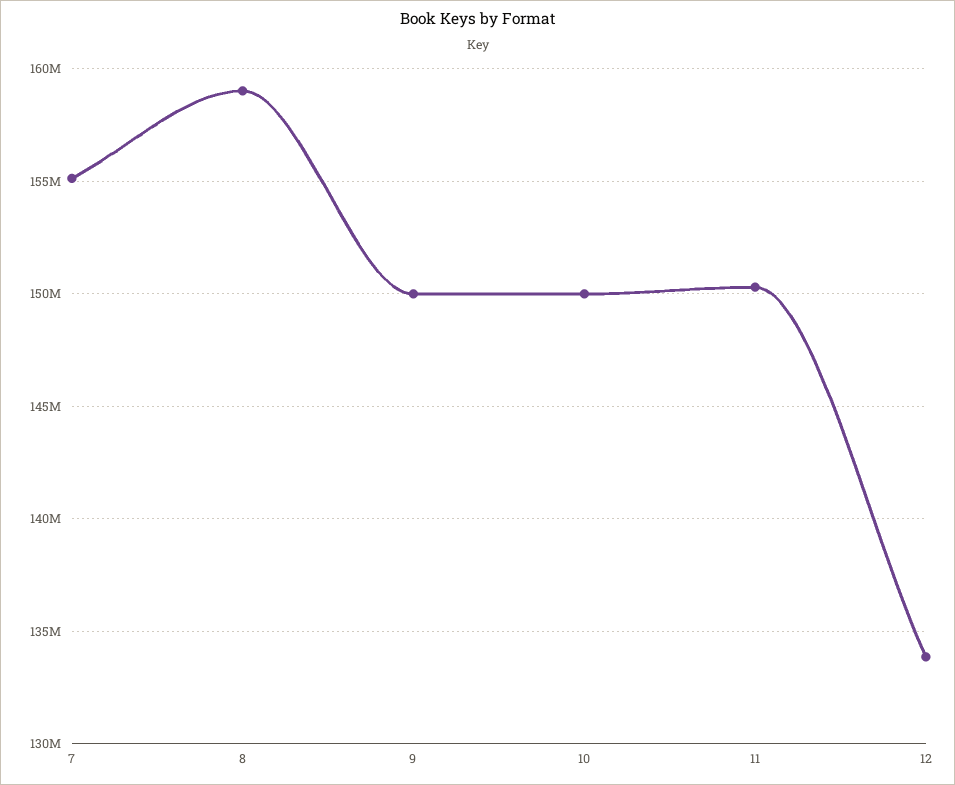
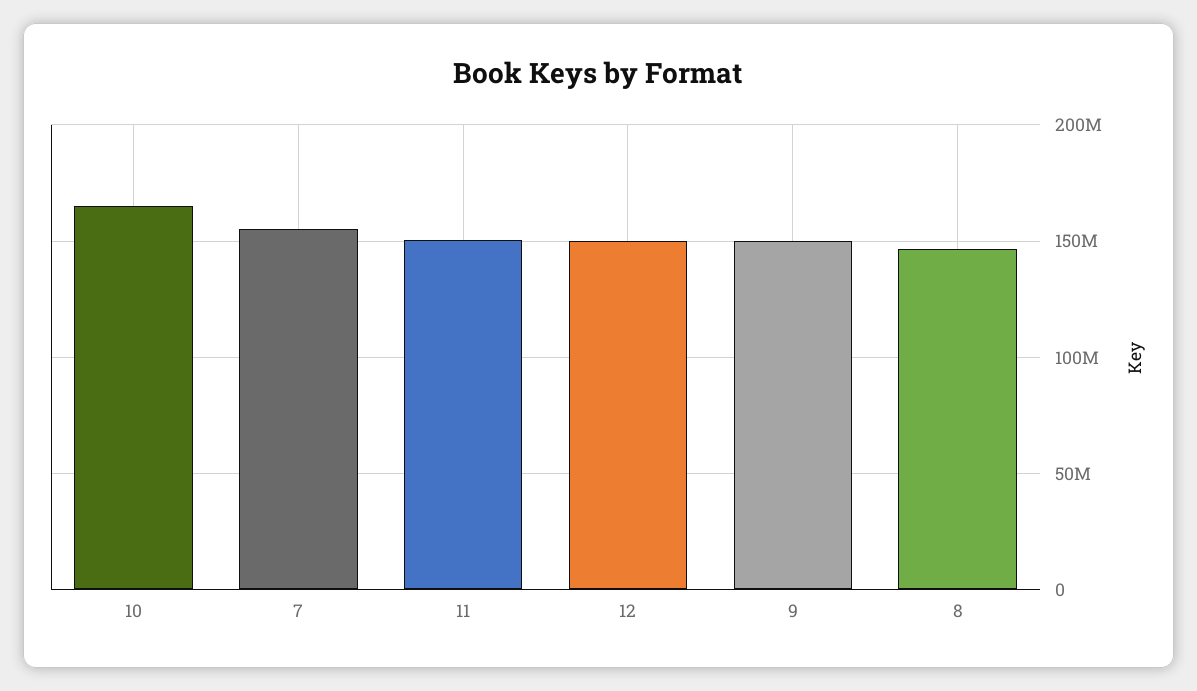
8: 159000000 -> 145000000
10: 150000000 -> 165000000
12: 134000000 -> 150000000

